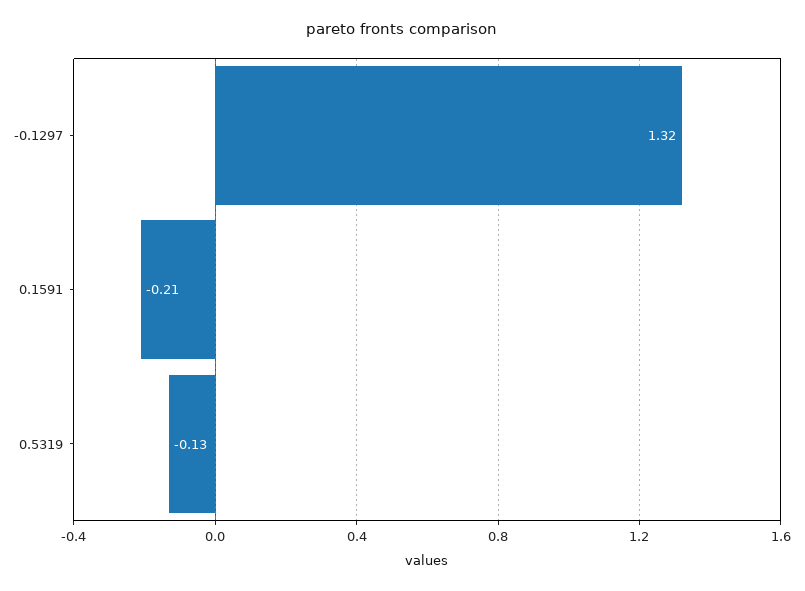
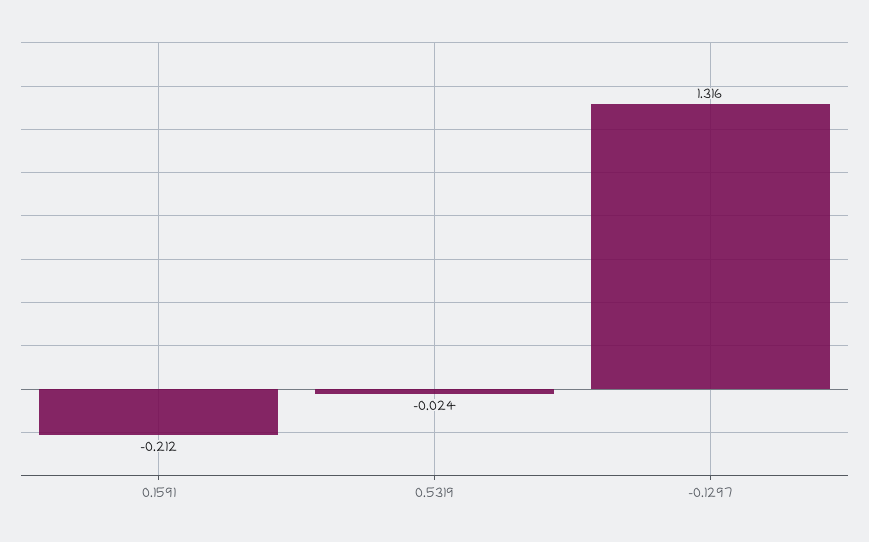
0.5319: -0.13 -> -0.024

